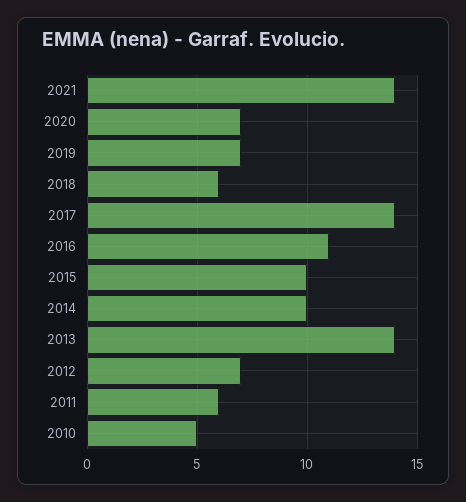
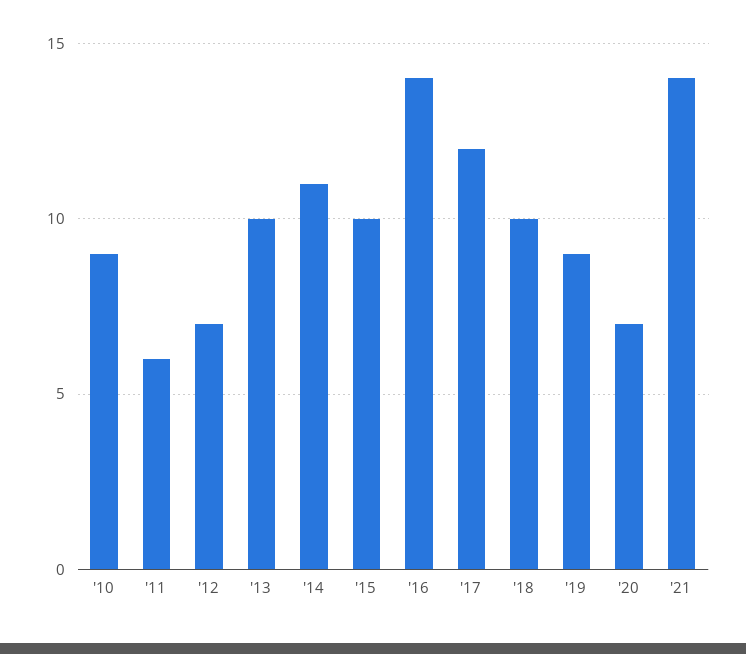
2019: 7 -> 9
2018: 6 -> 10
2017: 14 -> 12
2016: 11 -> 14
2014: 10 -> 11
2013: 14 -> 10
2010: 5 -> 9

